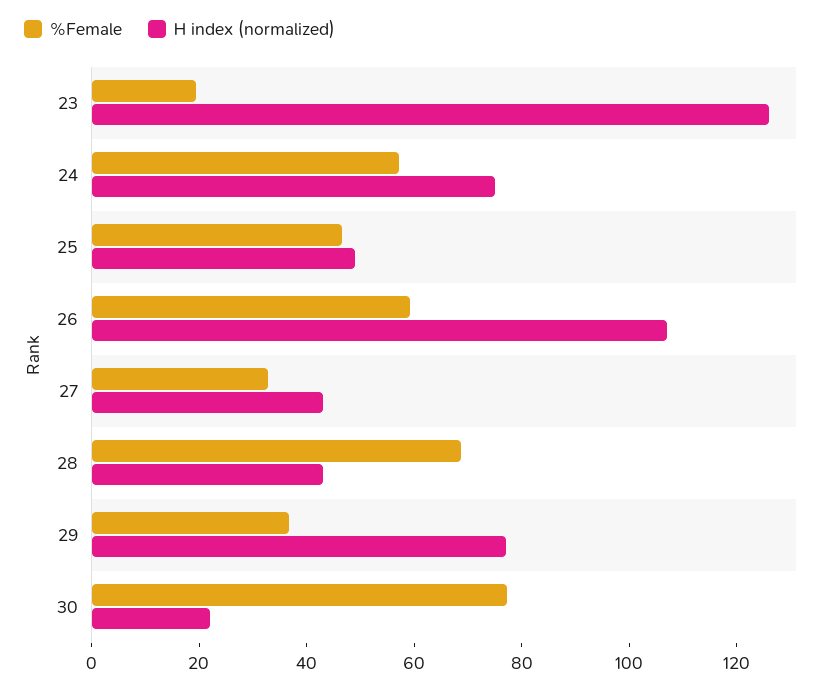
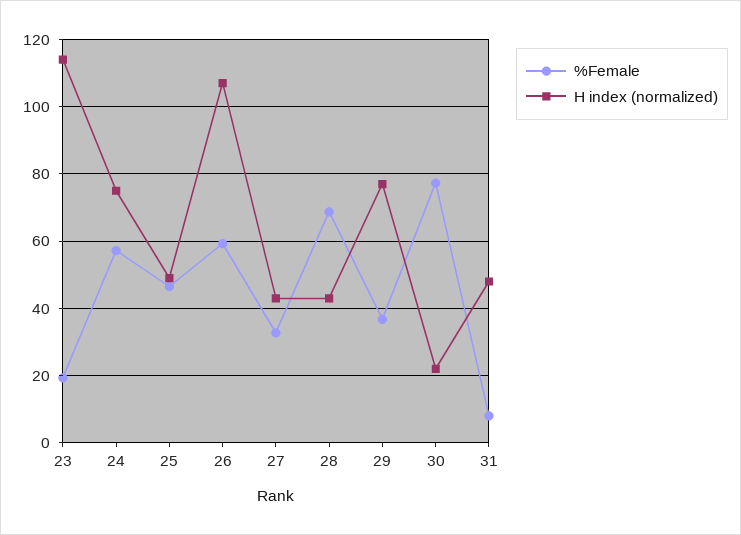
H index (normalized), 23: 125 -> 114
%Female, 31: none -> 8
H index (normalized), 31: none -> 48

